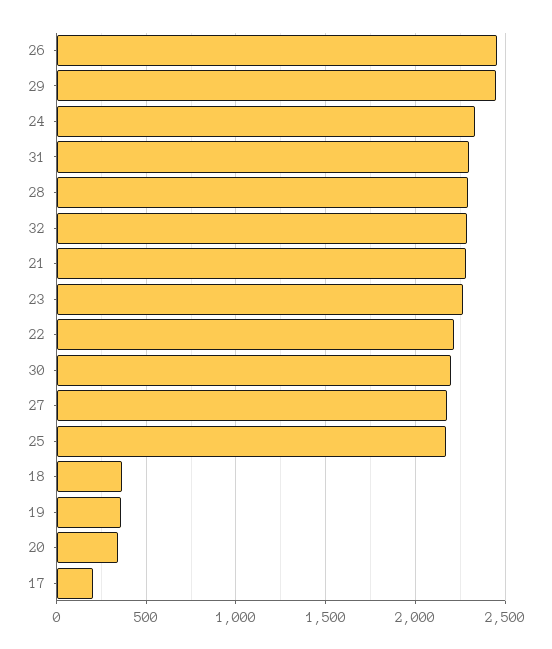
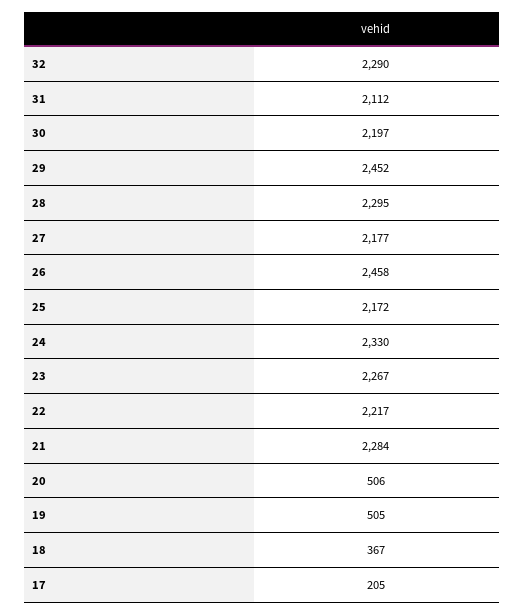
31: 2300 -> 2112
19: 350 -> 505
20: 350 -> 506

